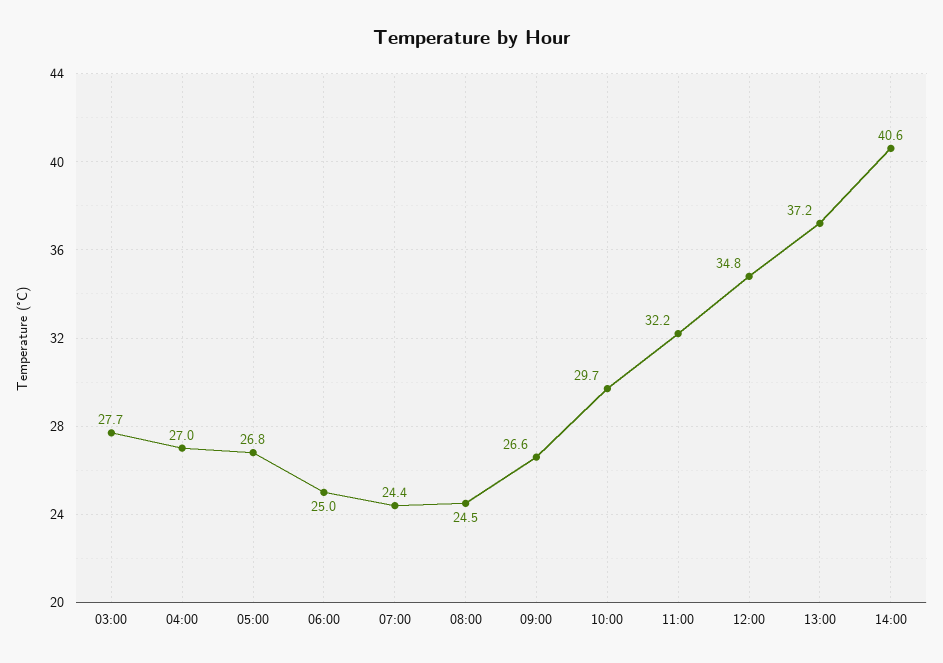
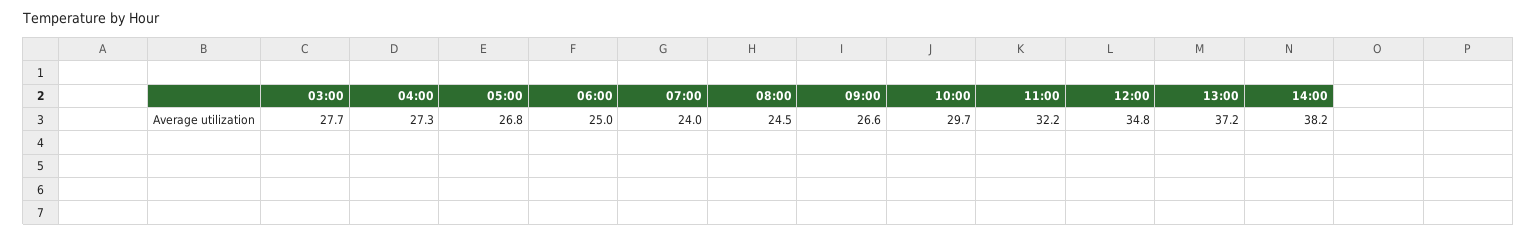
04:00: 27 -> 27.3
07:00: 24.4 -> 24
14:00: 40.6 -> 38.2

